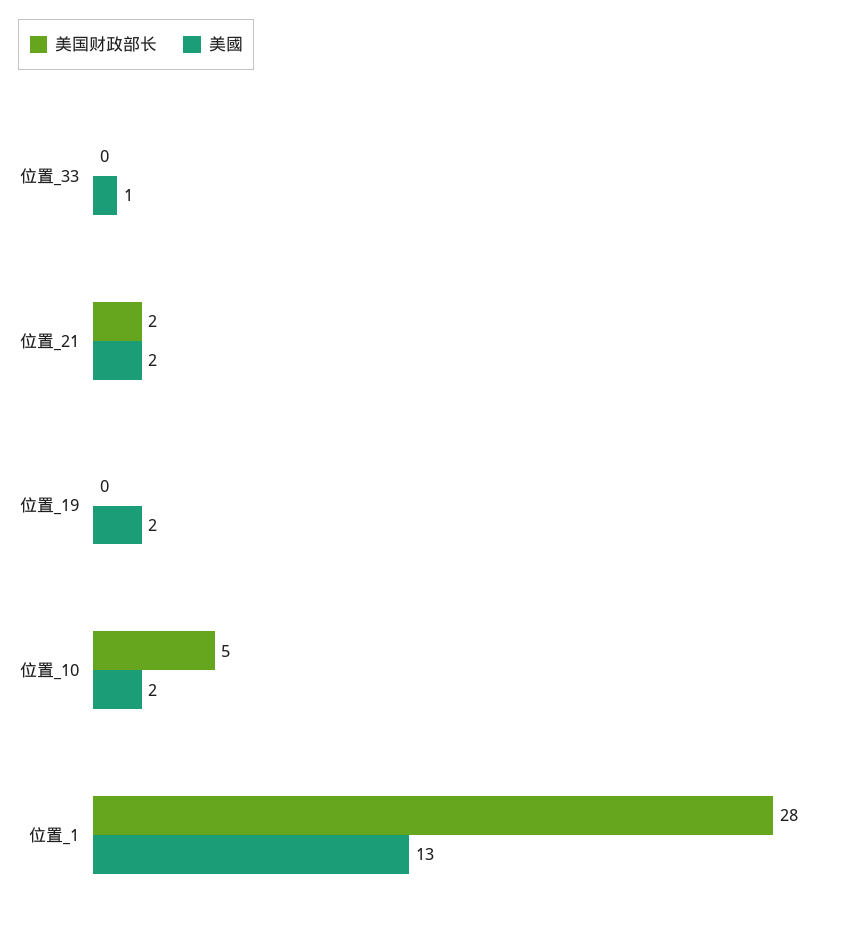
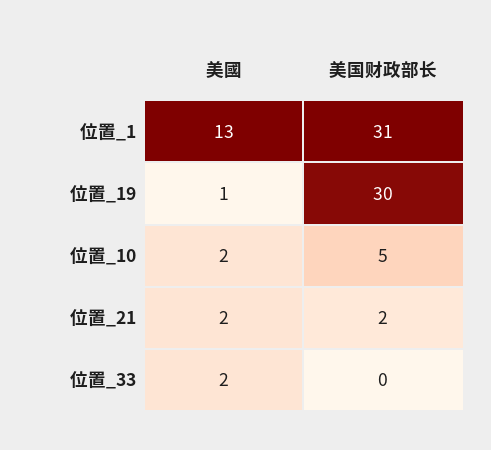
美國, 位置_33: 1 -> 2
美国财政部长, 位置_19: 0 -> 30
美國, 位置_19: 2 -> 1
美国财政部长, 位置_1: 28 -> 31

